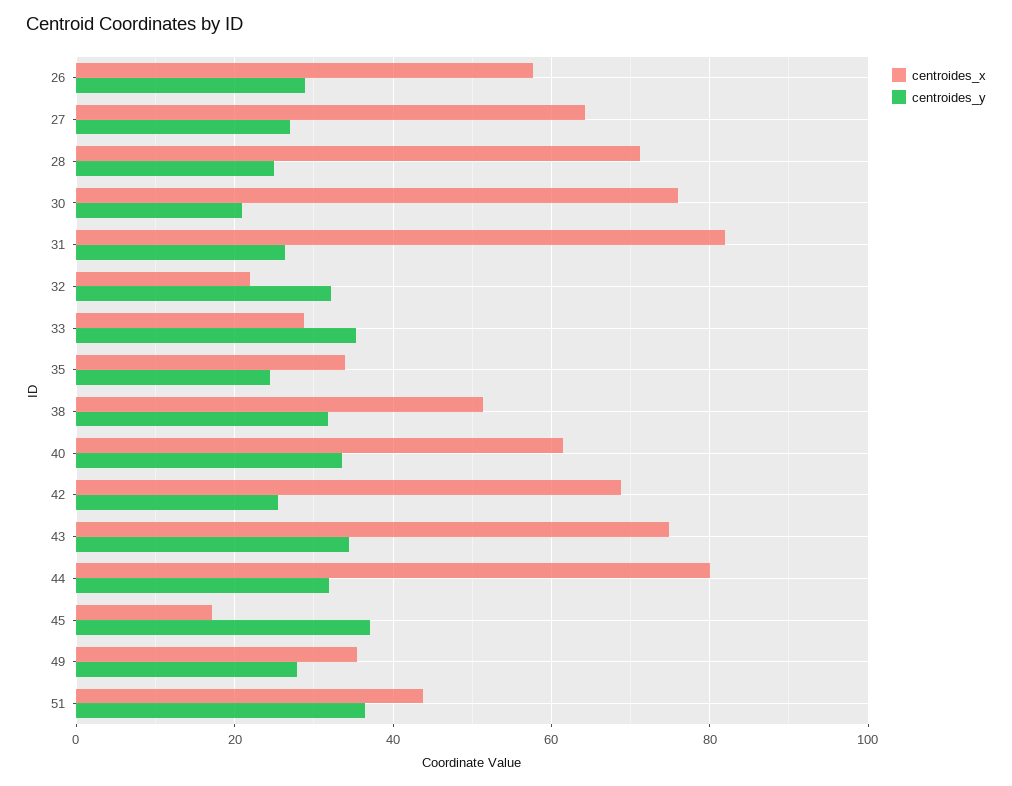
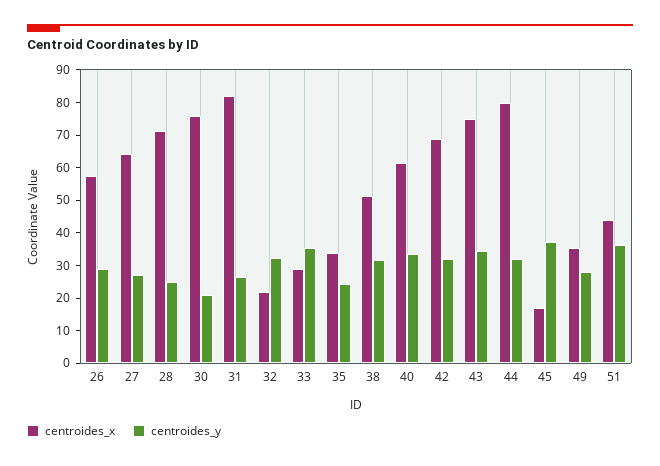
centroides_y, 42: 26 -> 32.5

